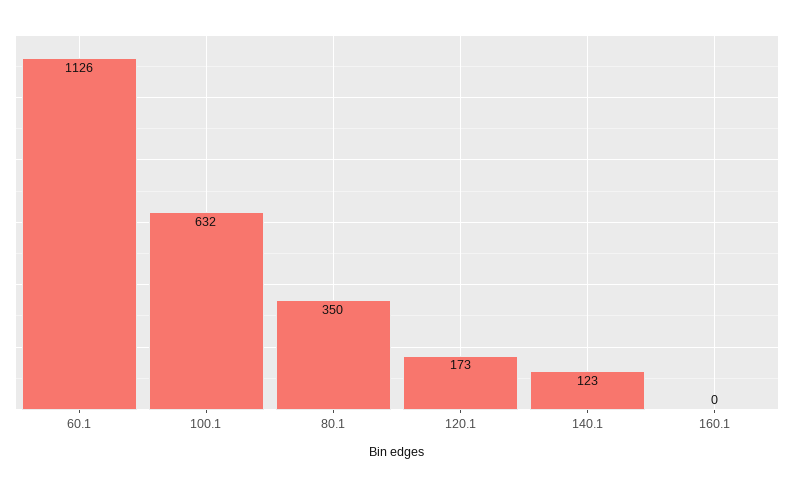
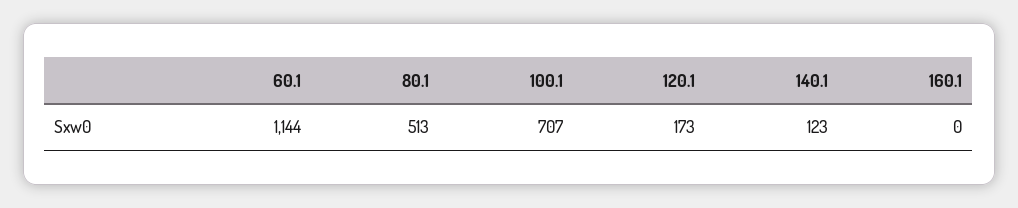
60.1: 1126 -> 1144
100.1: 632 -> 707
80.1: 350 -> 513

